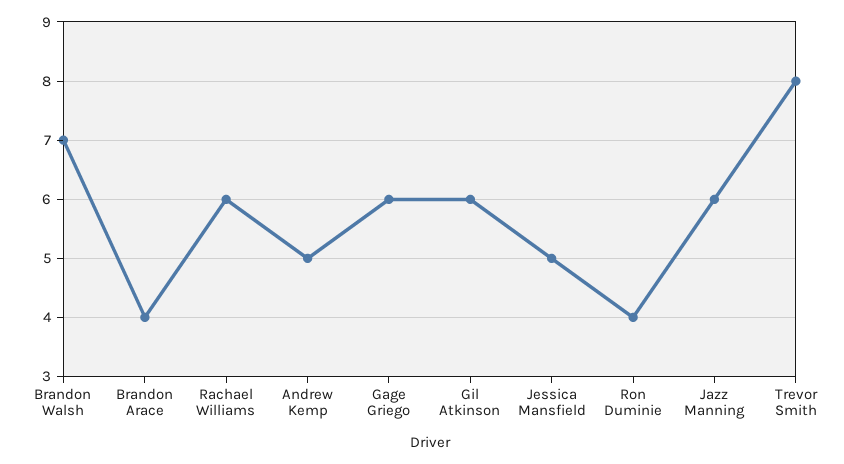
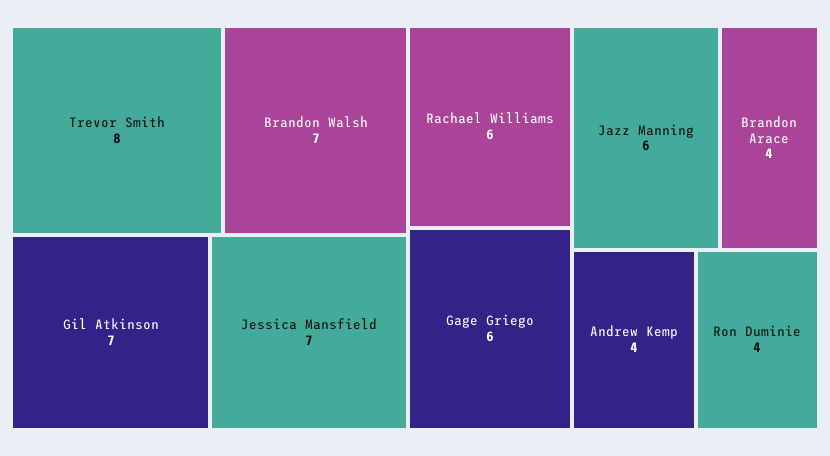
Andrew Kemp: 5 -> 4
Gil Atkinson: 6 -> 7
Jessica Mansfield: 5 -> 7

